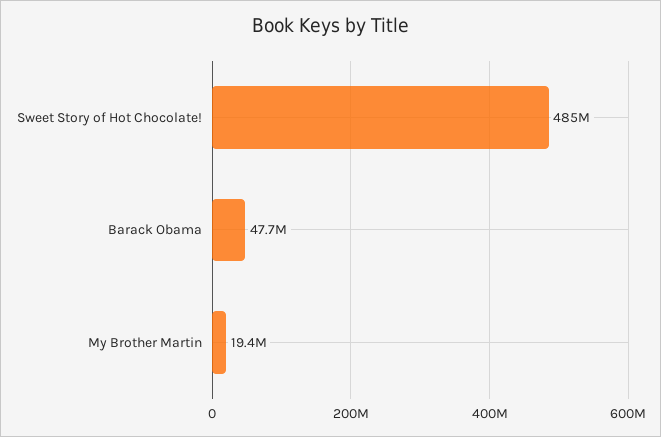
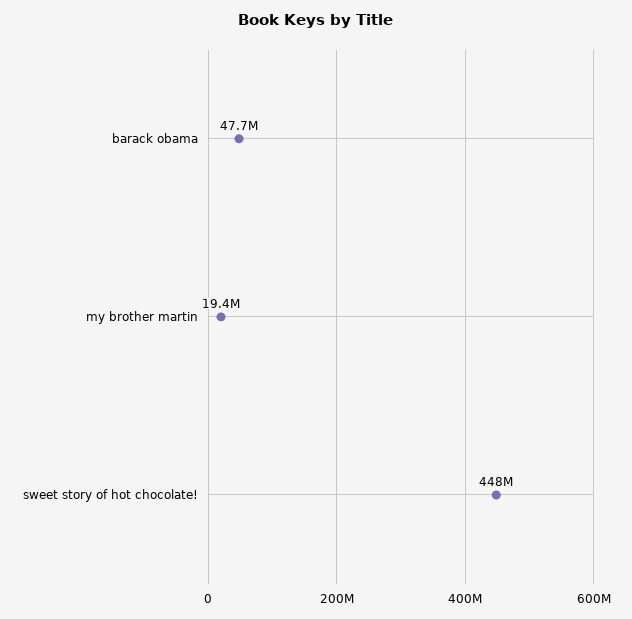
Sweet Story of Hot Chocolate!: 485000000 -> 448000000

